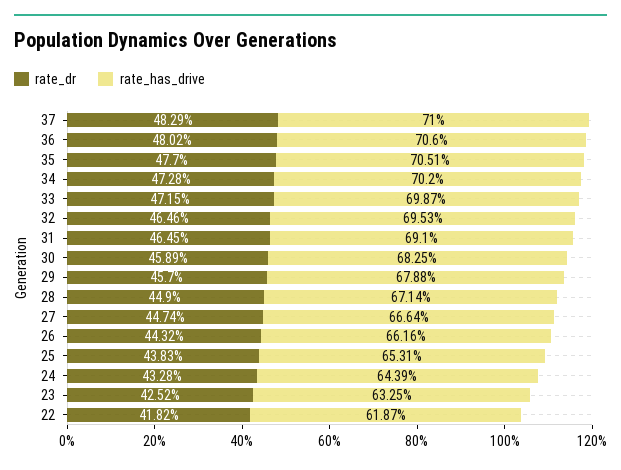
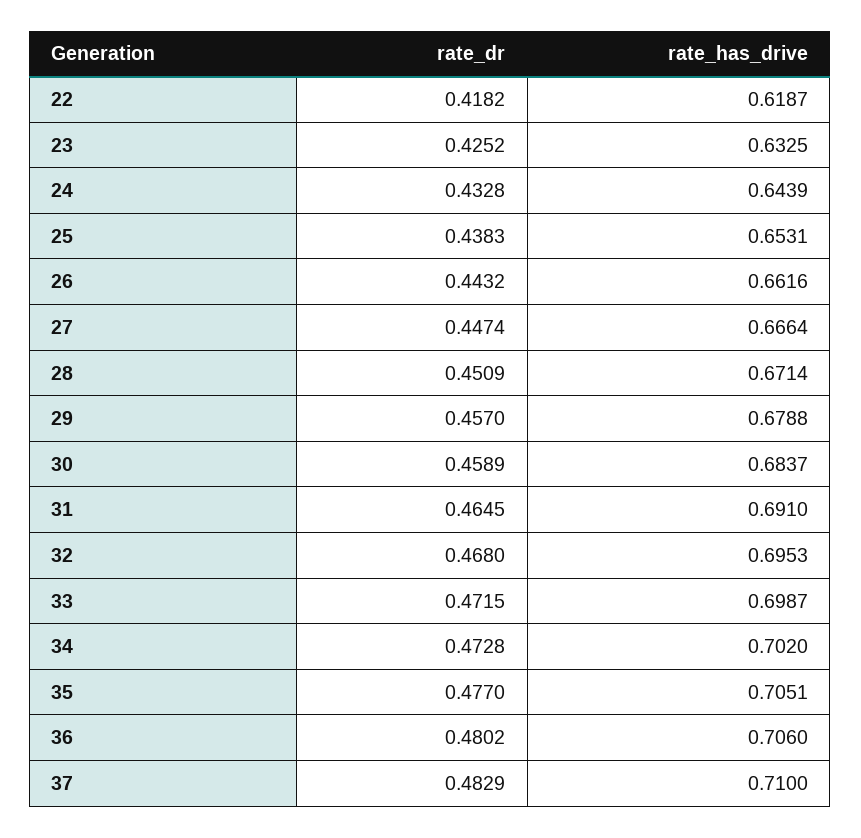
rate_dr, 32: 0.4646 -> 0.468
rate_has_drive, 30: 0.6825 -> 0.6837
rate_dr, 28: 0.449 -> 0.4509

